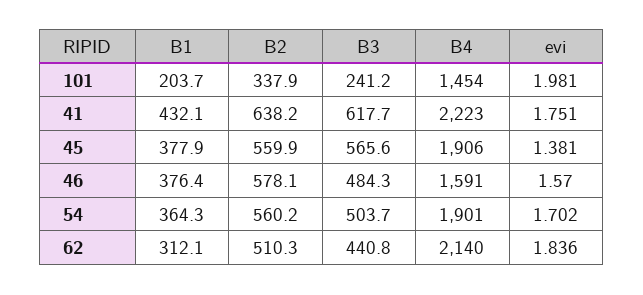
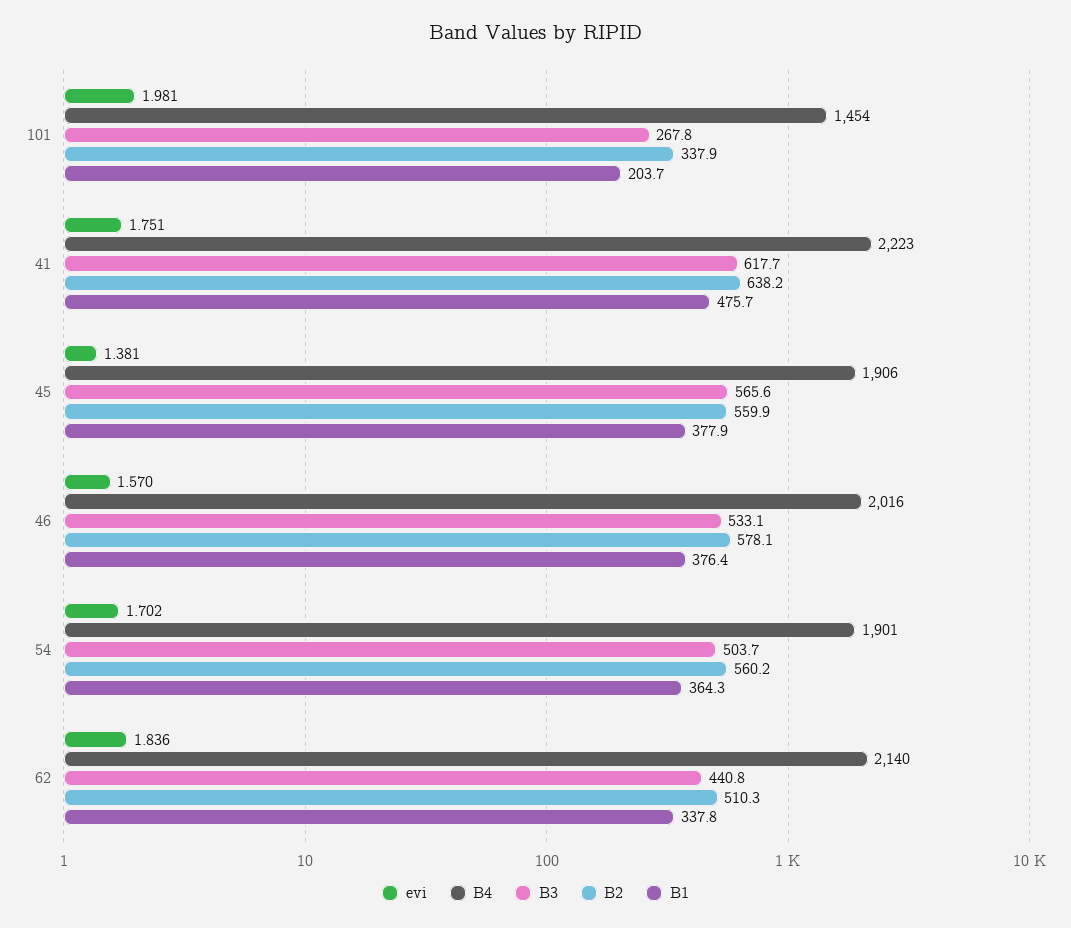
B3, 101: 241.2 -> 267.8
B1, 41: 432.1 -> 475.7
B3, 46: 484.3 -> 533.1
B4, 46: 1591 -> 2016
B1, 62: 312.1 -> 337.8

